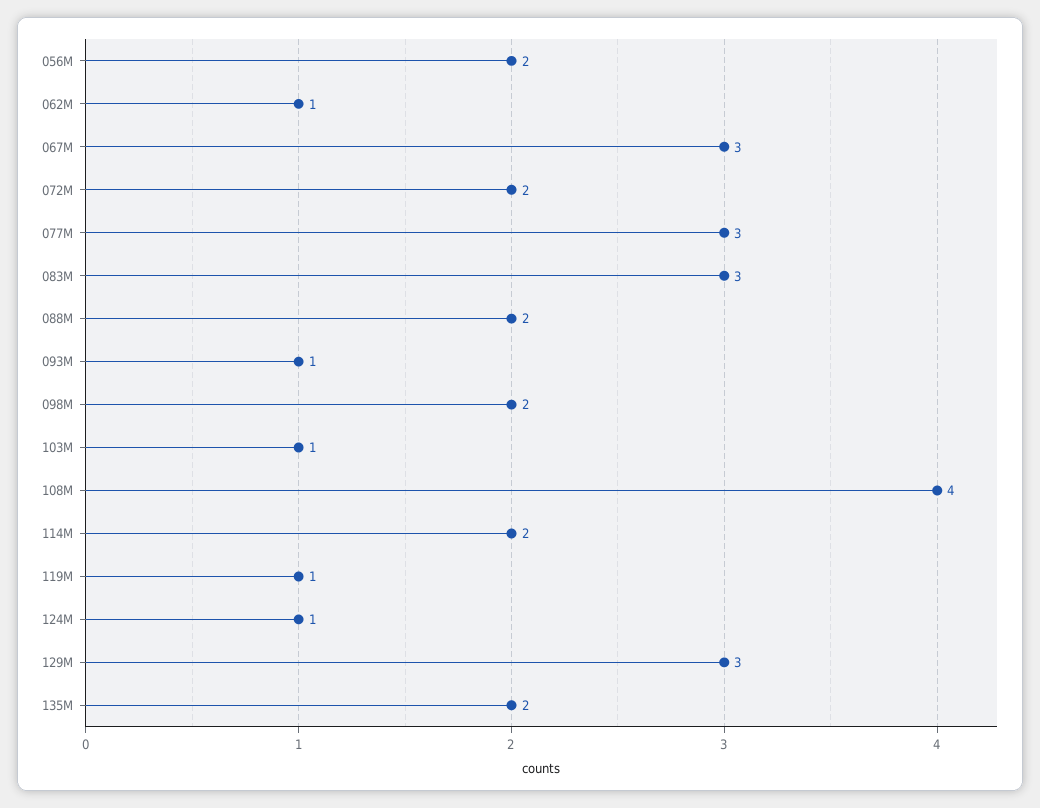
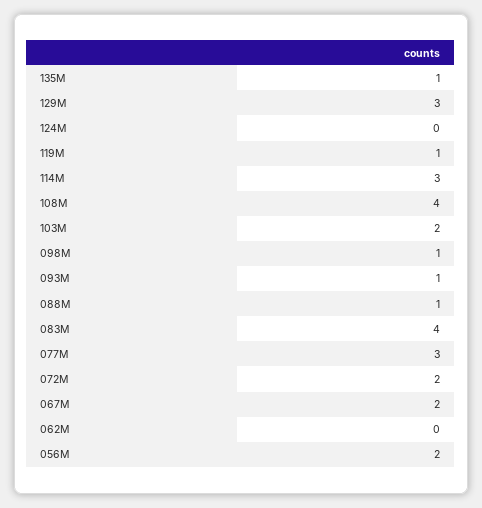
062M: 1 -> 0
067M: 3 -> 2
083M: 3 -> 4
088M: 2 -> 1
098M: 2 -> 1
103M: 1 -> 2
114M: 2 -> 3
124M: 1 -> 0
135M: 2 -> 1

